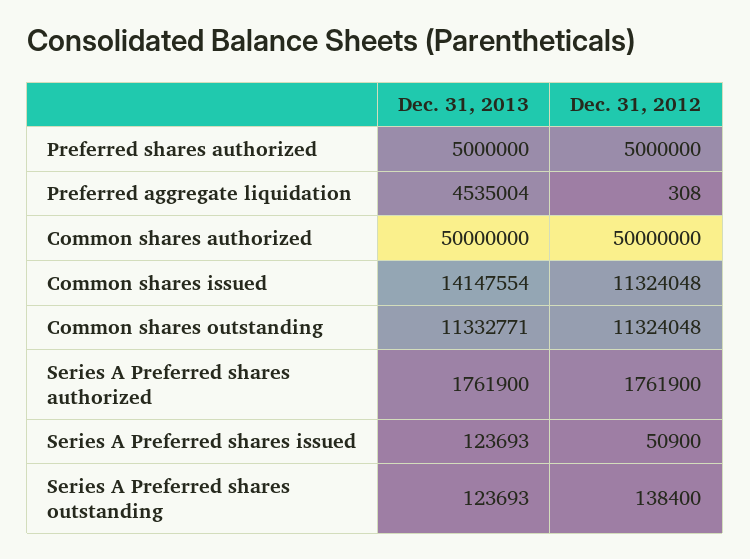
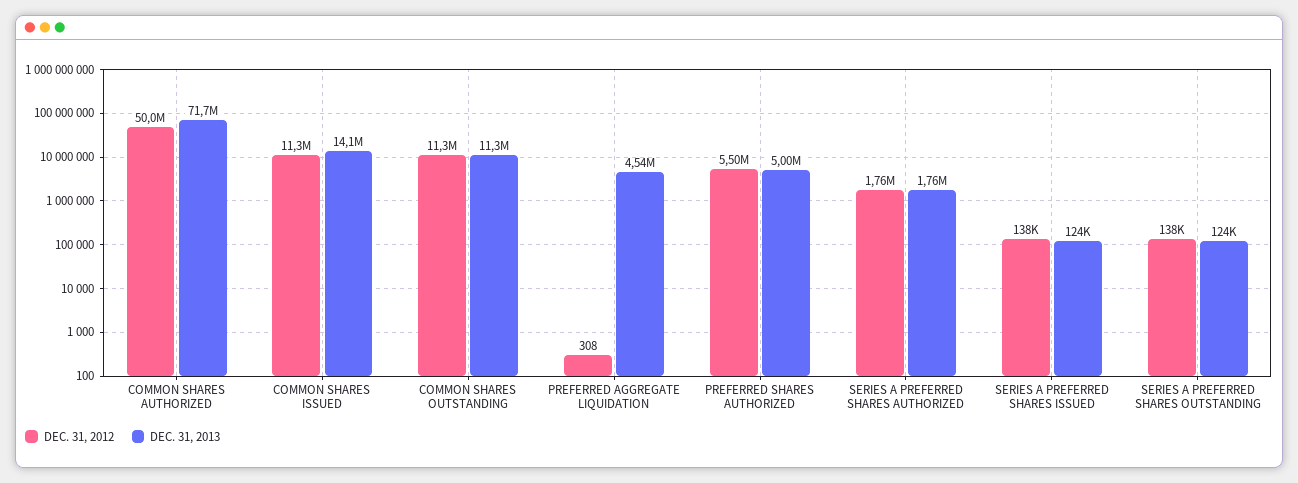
Dec. 31, 2012, Preferred shares authorized: 5000000 -> 5500000
Dec. 31, 2013, Common shares authorized: 50000000 -> 71700000
Dec. 31, 2012, Series A Preferred shares issued: 50900 -> 138000

